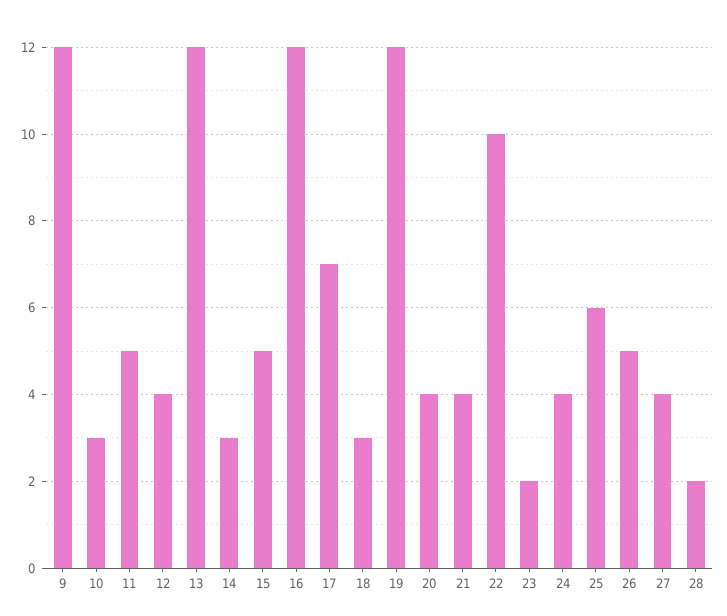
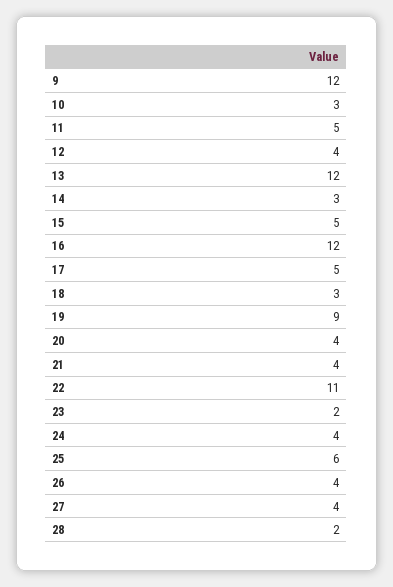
17: 7 -> 5
19: 12 -> 9
22: 10 -> 11
26: 5 -> 4

